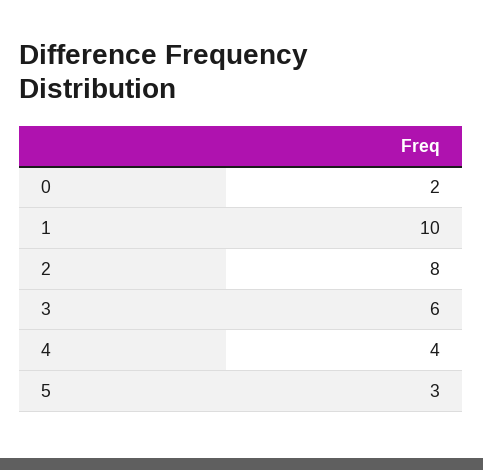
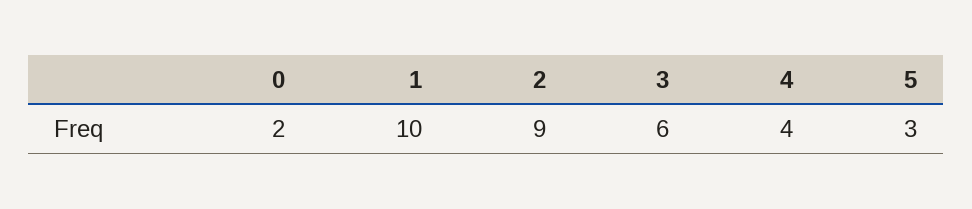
2: 8 -> 9

